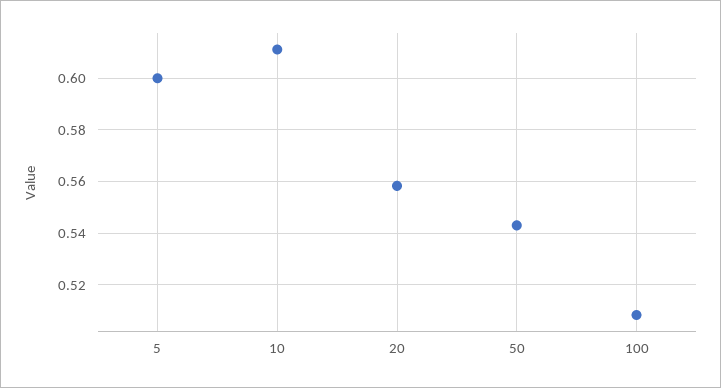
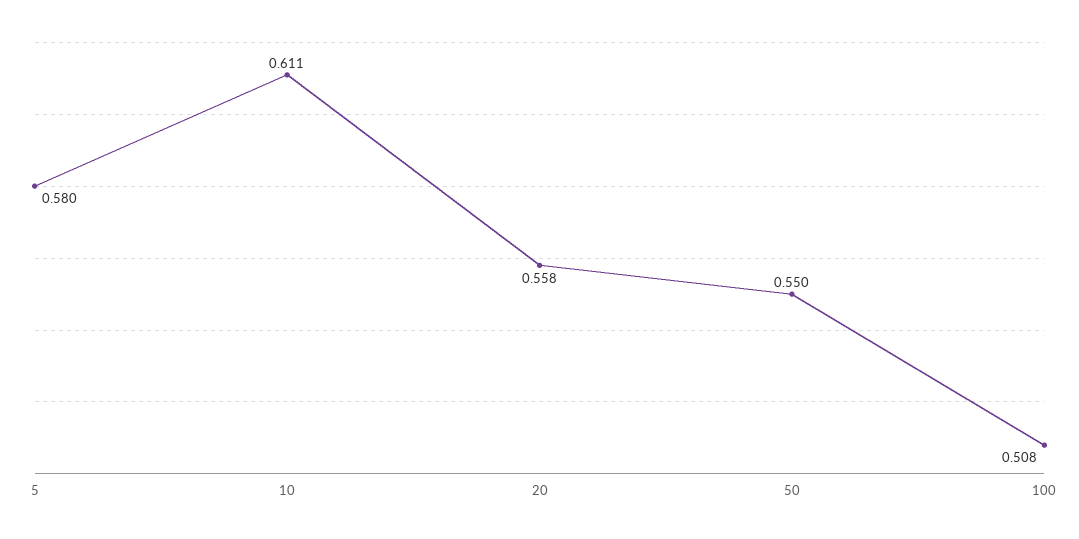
5: 0.6 -> 0.58
50: 0.5425 -> 0.55

